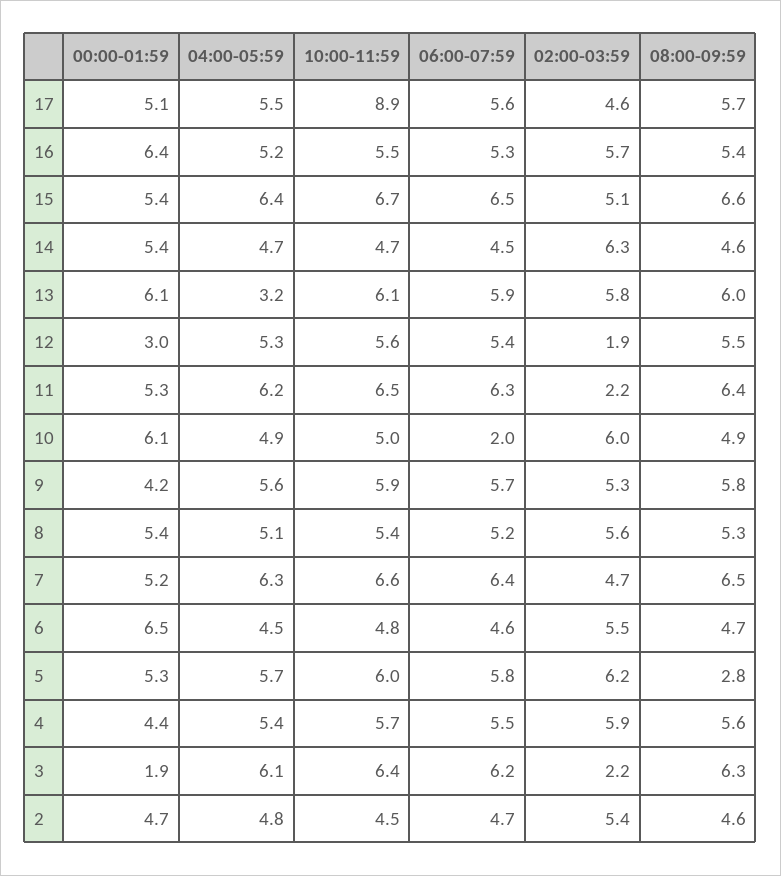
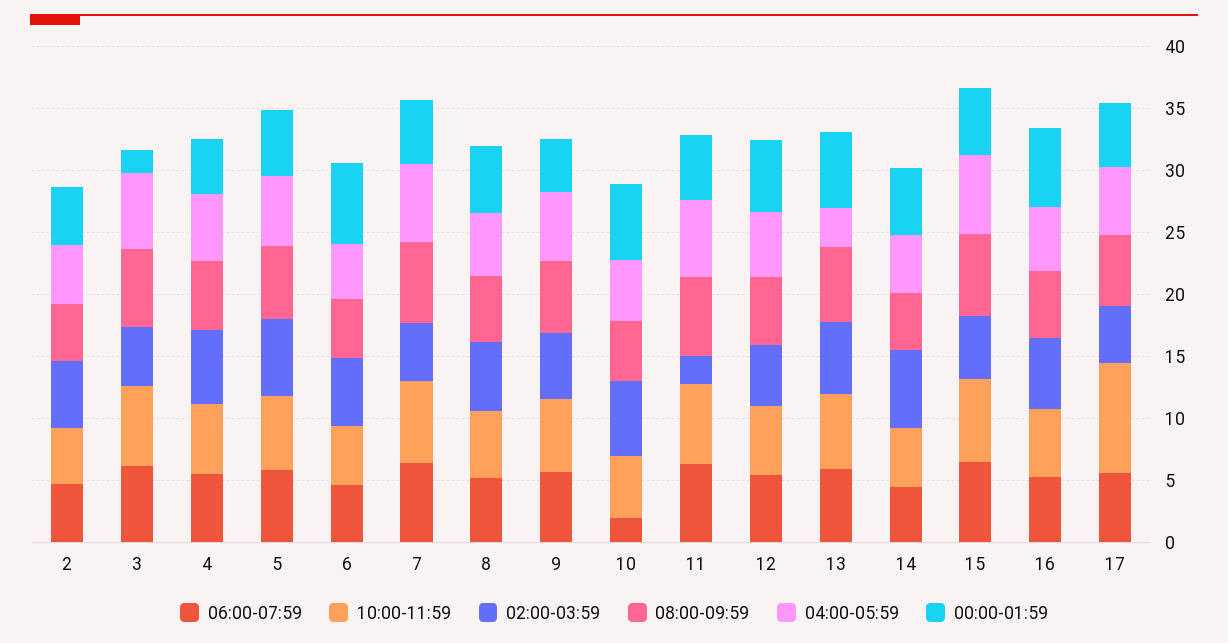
00:00-01:59, 12: 3 -> 6
02:00-03:59, 12: 1.9 -> 5
08:00-09:59, 5: 2.8 -> 6
02:00-03:59, 3: 2.2 -> 5

